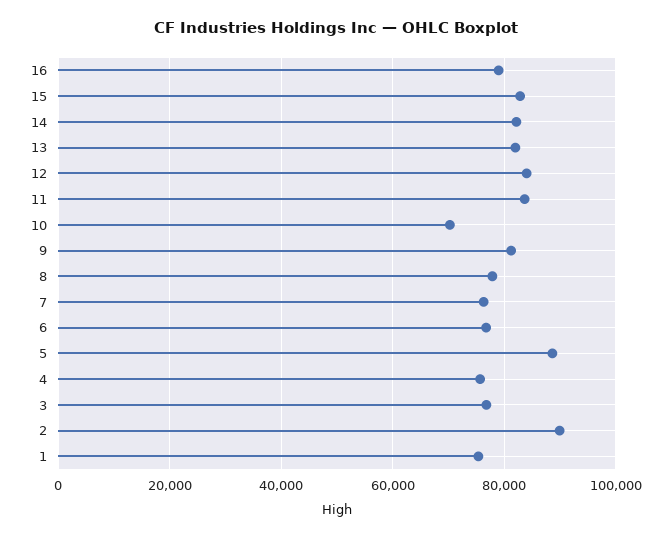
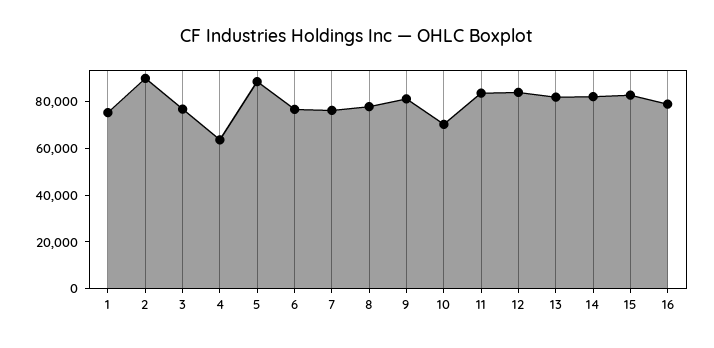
4: 76000 -> 65000

